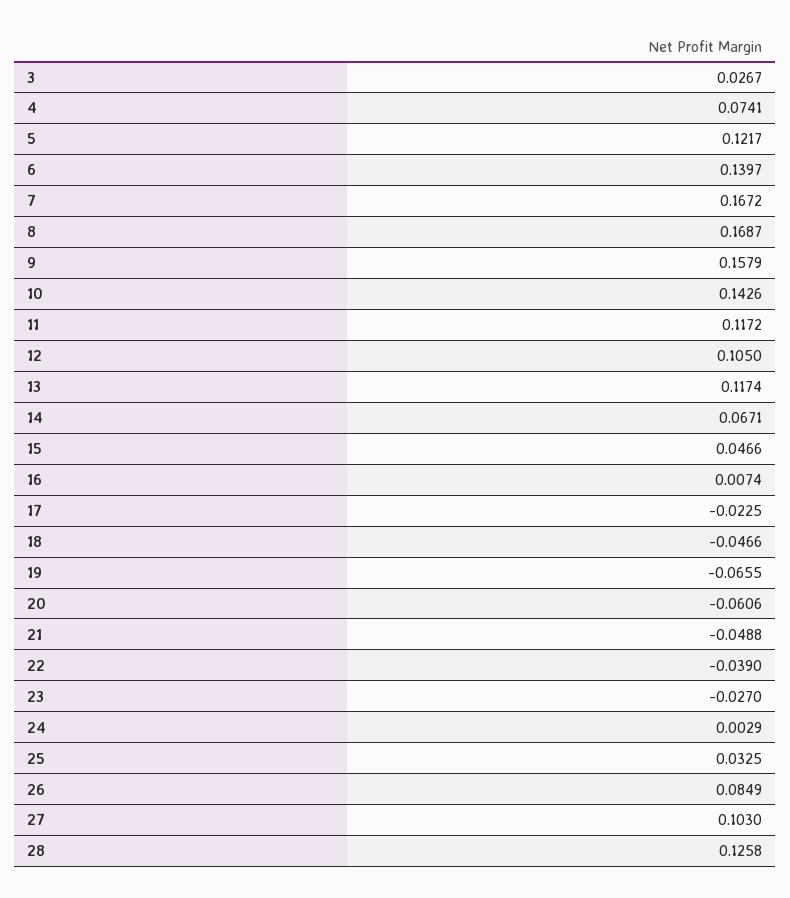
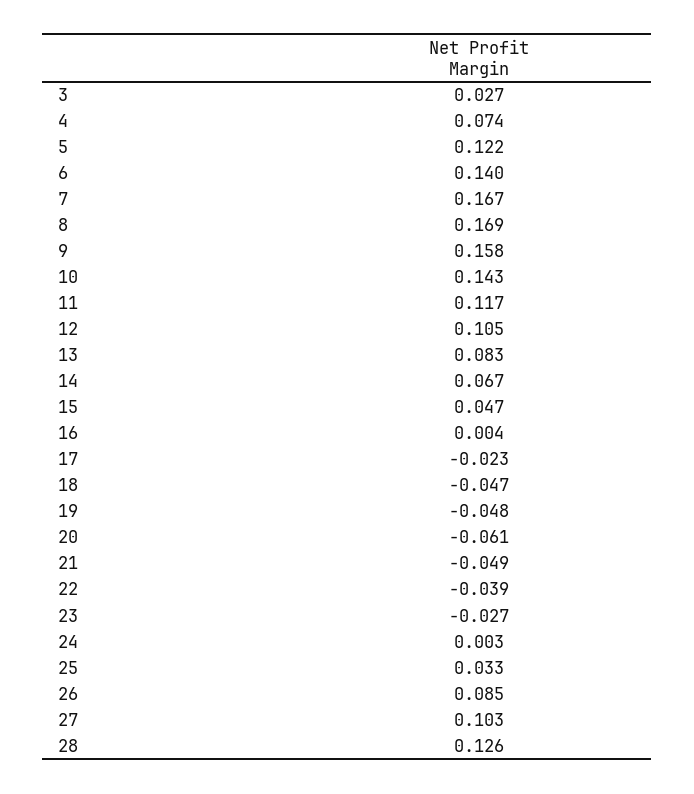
13: 0.1174 -> 0.083
16: 0.0074 -> 0.004
19: -0.0655 -> -0.048

